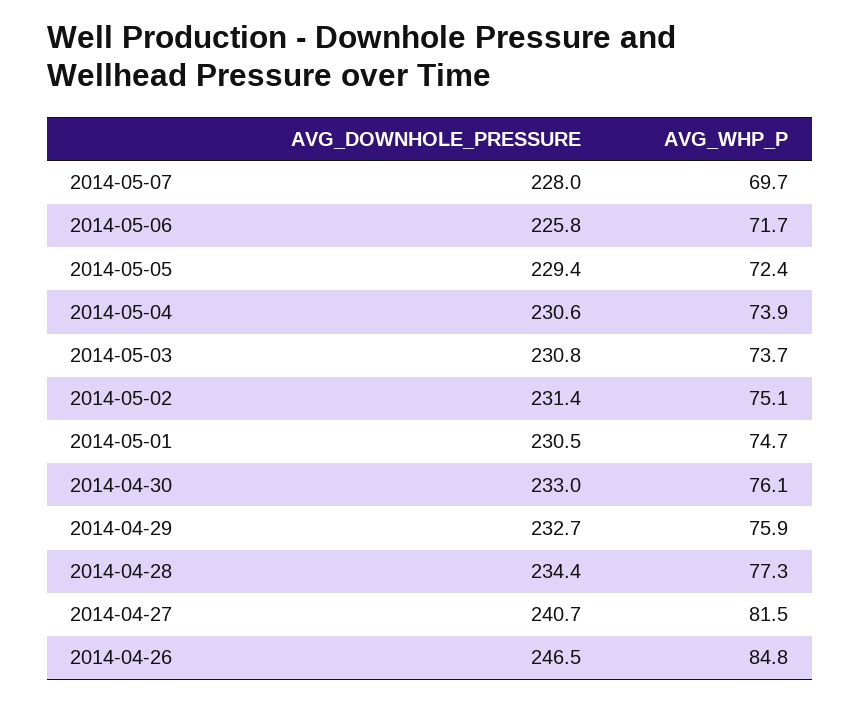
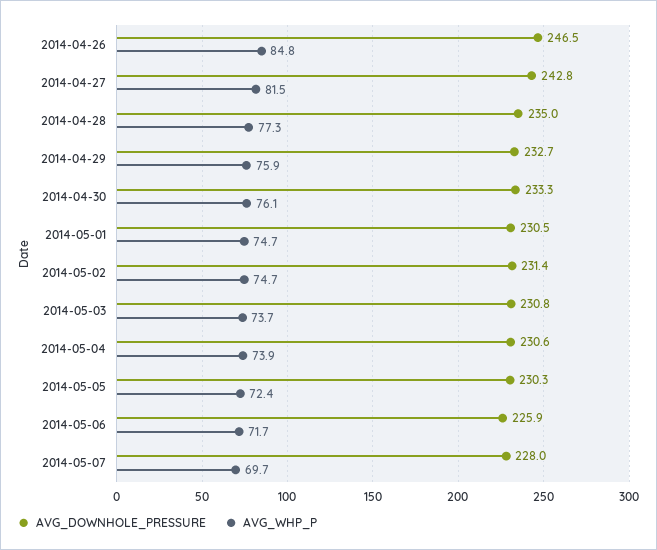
AVG_DOWNHOLE_PRESSURE, 2014-05-06: 225.8 -> 225.9
AVG_DOWNHOLE_PRESSURE, 2014-05-05: 229.4 -> 230.3
AVG_WHP_P, 2014-05-02: 75.1 -> 74.7
AVG_DOWNHOLE_PRESSURE, 2014-04-30: 233 -> 233.3
AVG_DOWNHOLE_PRESSURE, 2014-04-28: 234.4 -> 235
AVG_DOWNHOLE_PRESSURE, 2014-04-27: 240.7 -> 242.8

